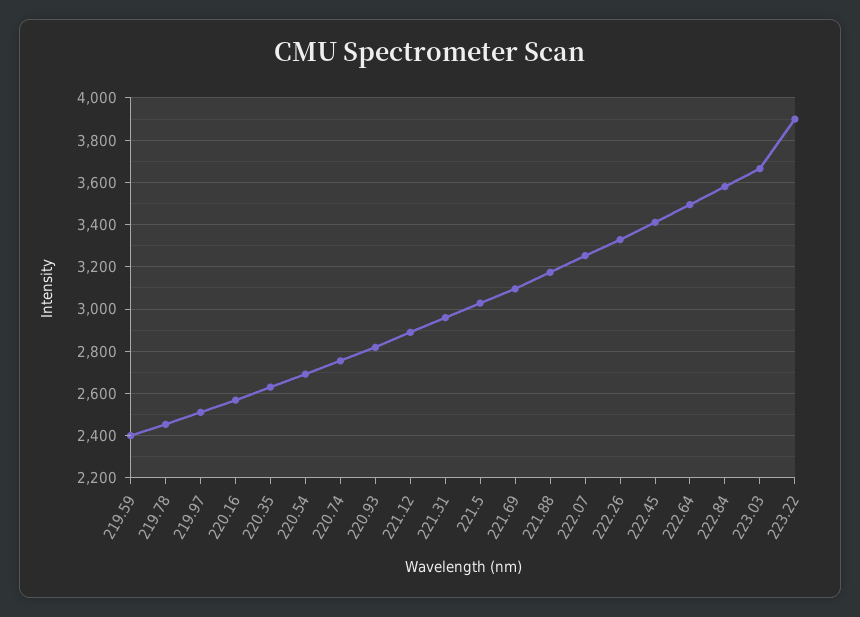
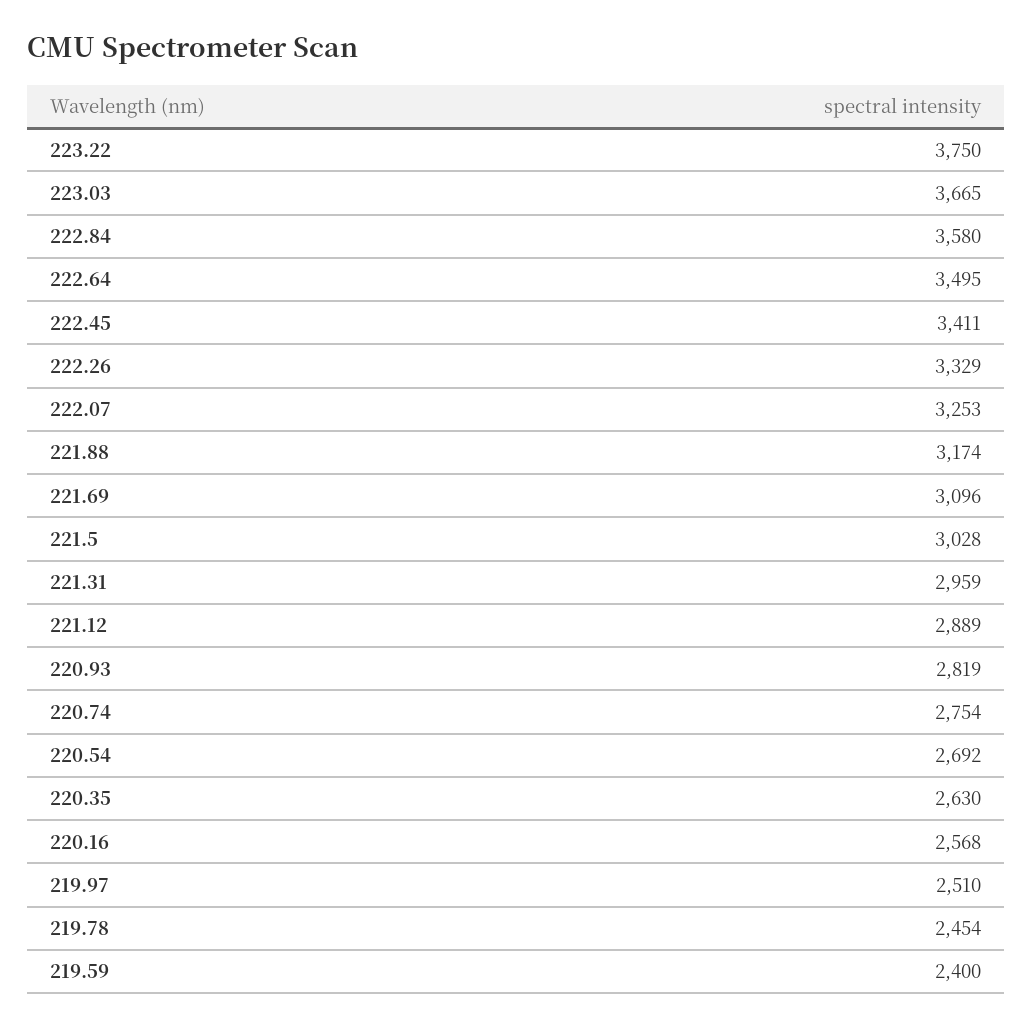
223.22: 3900 -> 3750

